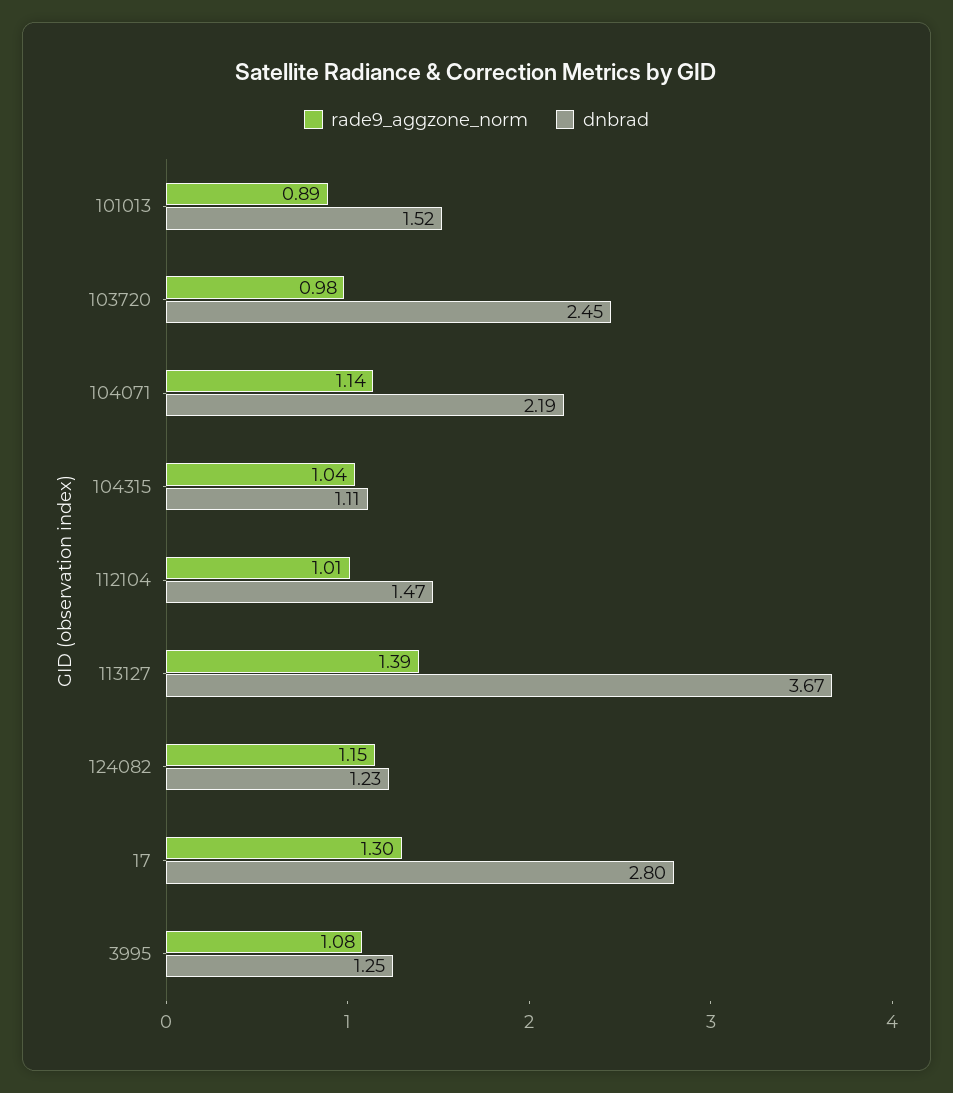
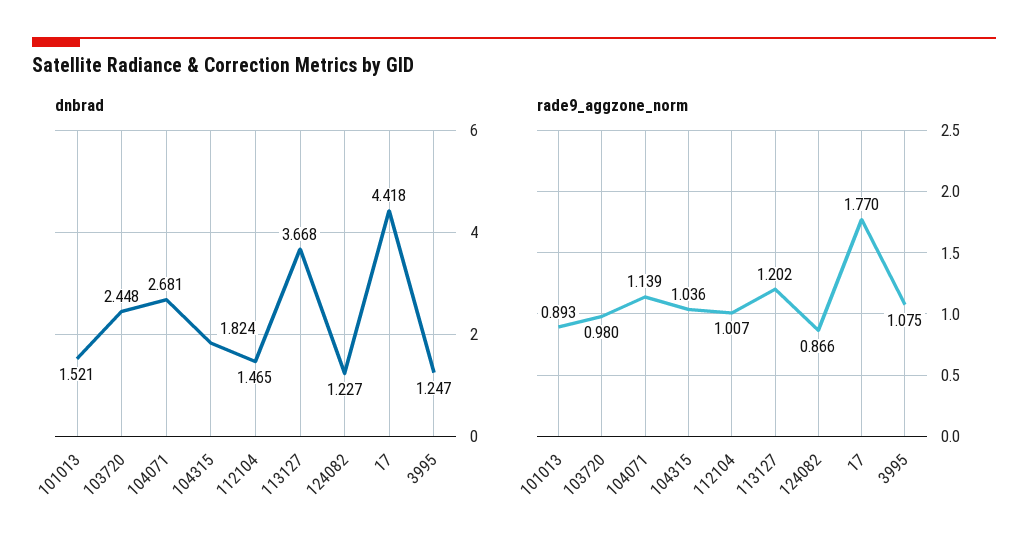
dnbrad, 104071: 2.19 -> 2.681
dnbrad, 104315: 1.11 -> 1.824
rade9_aggzone_norm, 113127: 1.39 -> 1.202
rade9_aggzone_norm, 124082: 1.15 -> 0.866
rade9_aggzone_norm, 17: 1.3 -> 1.77
dnbrad, 17: 2.8 -> 4.418

